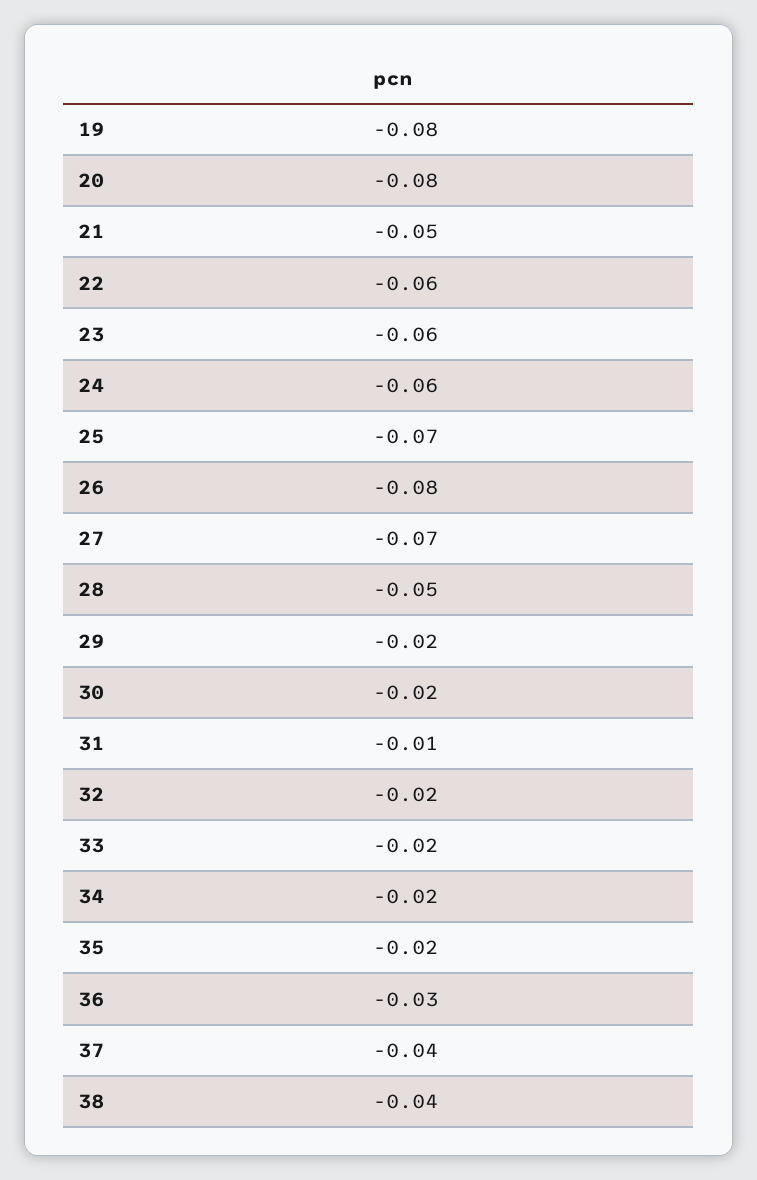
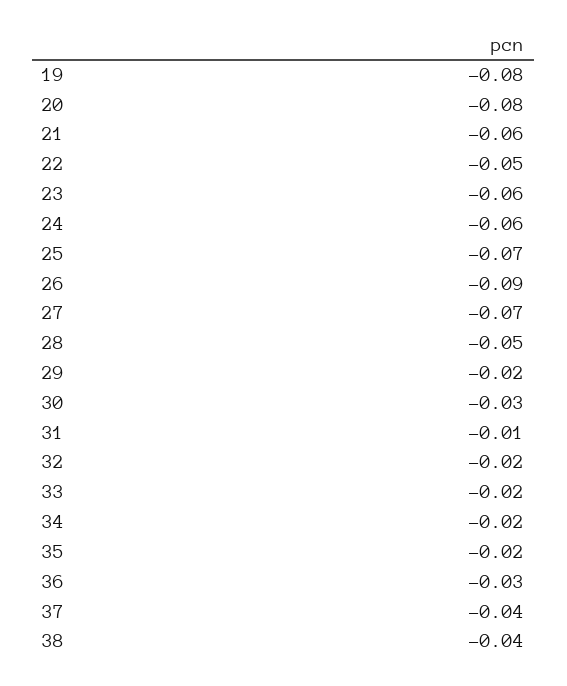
21: -0.05 -> -0.06
22: -0.06 -> -0.05
26: -0.08 -> -0.09
30: -0.02 -> -0.03

